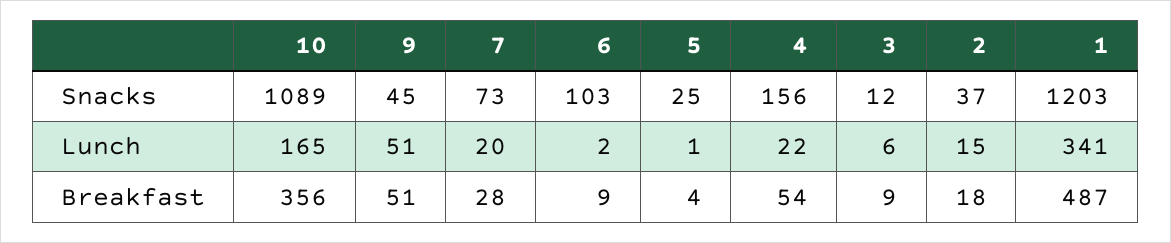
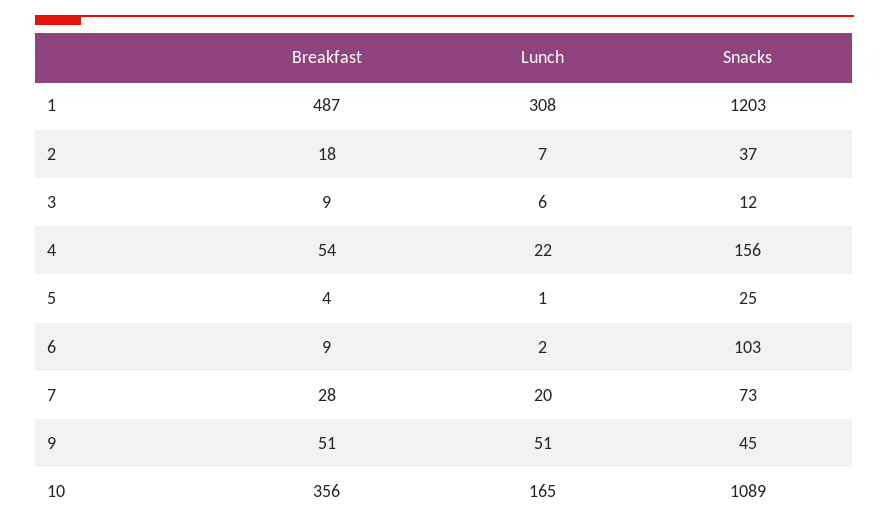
2, Lunch: 15 -> 7
1, Lunch: 341 -> 308

